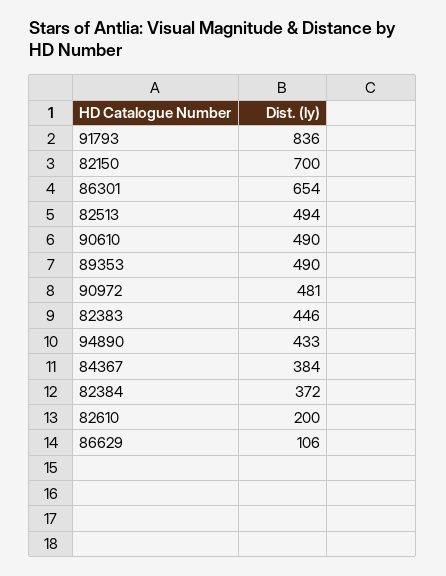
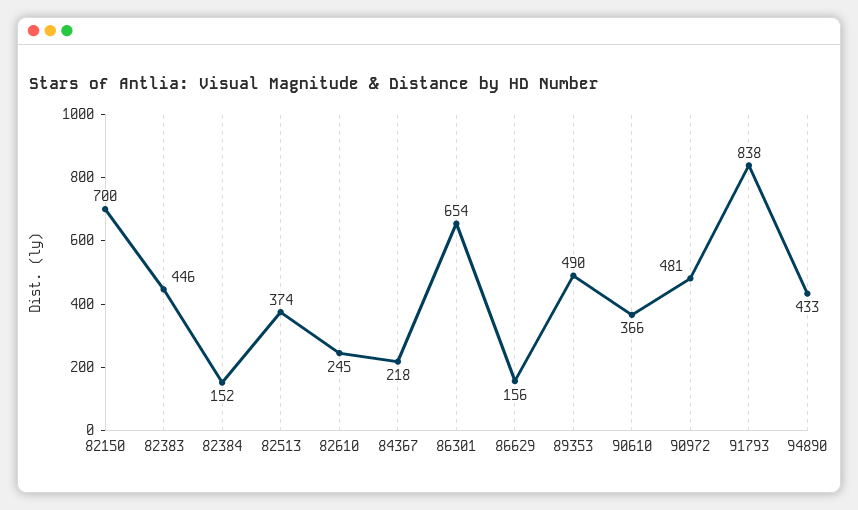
91793: 836 -> 838
82513: 494 -> 374
90610: 490 -> 366
84367: 384 -> 218
82384: 372 -> 152
82610: 200 -> 245
86629: 106 -> 156

